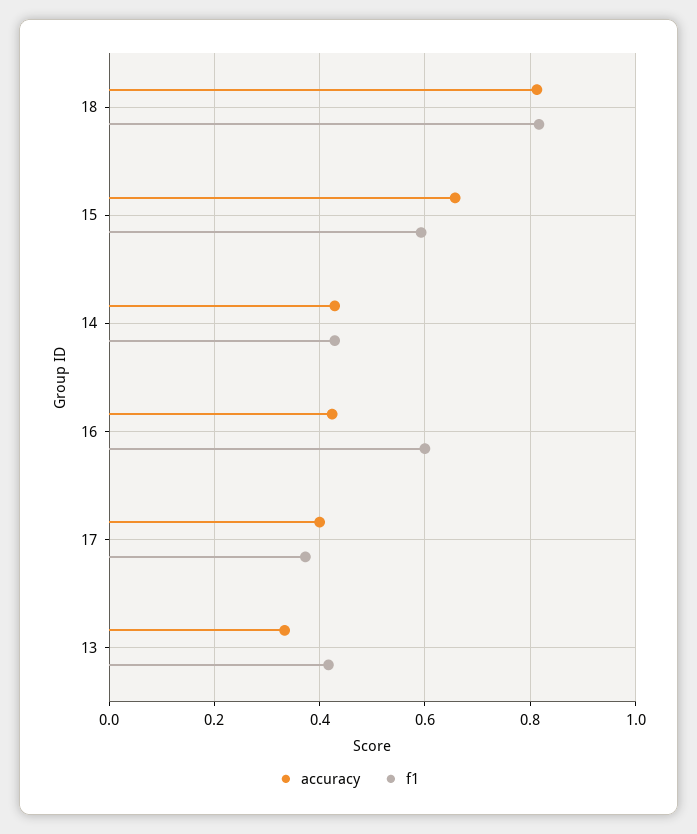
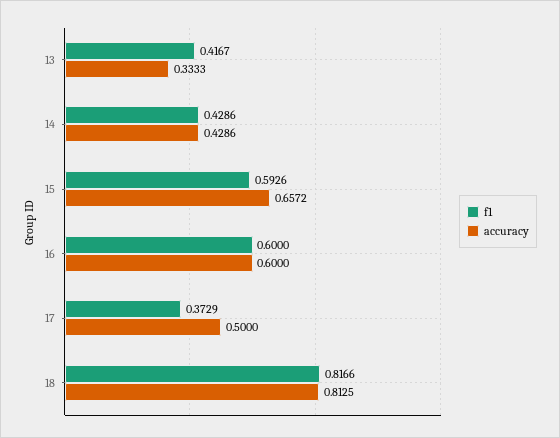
accuracy, 16: 0.42 -> 0.6
accuracy, 17: 0.4 -> 0.5

